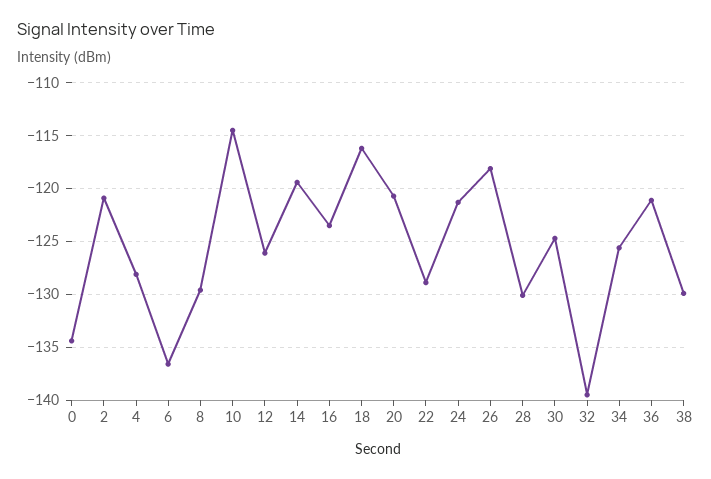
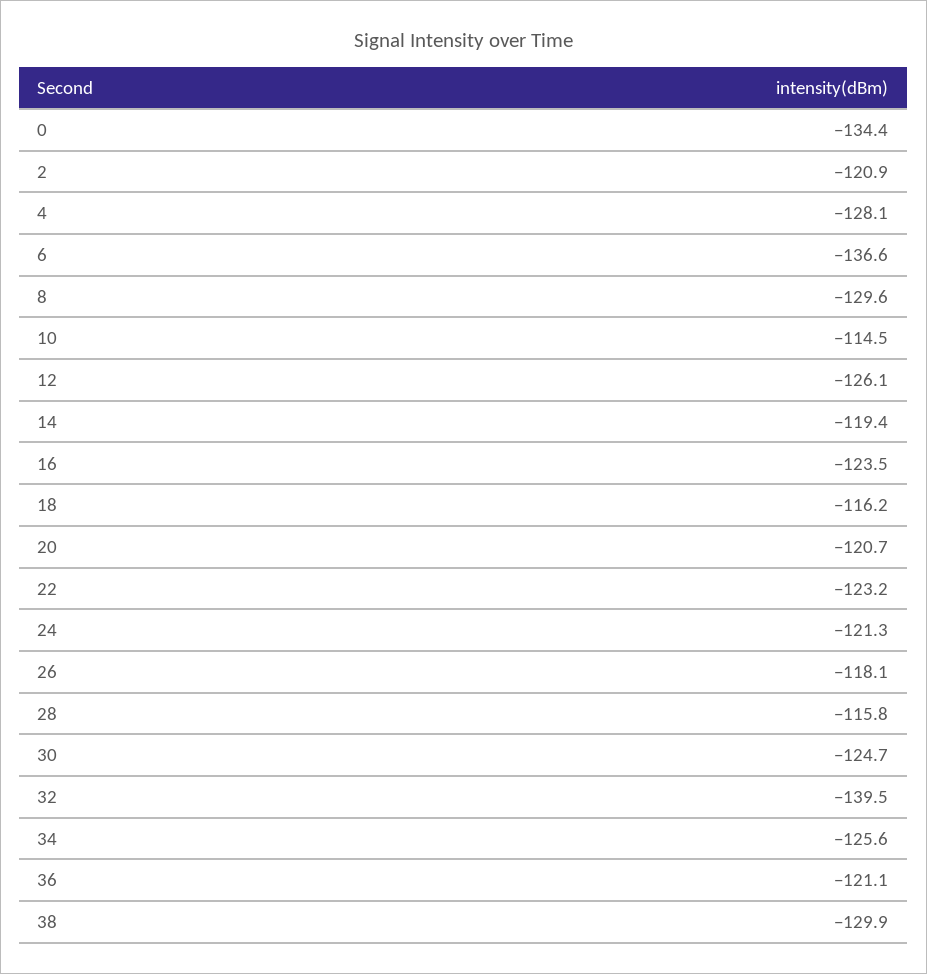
22: -129 -> -123.2
28: -130 -> -115.8

